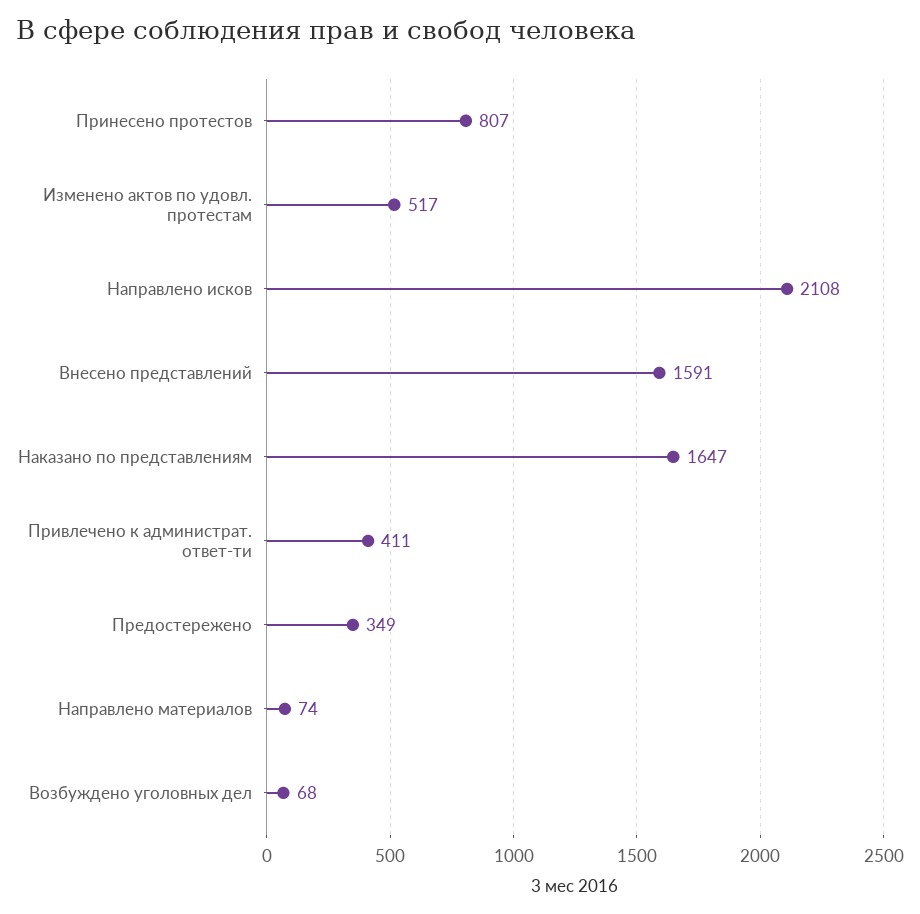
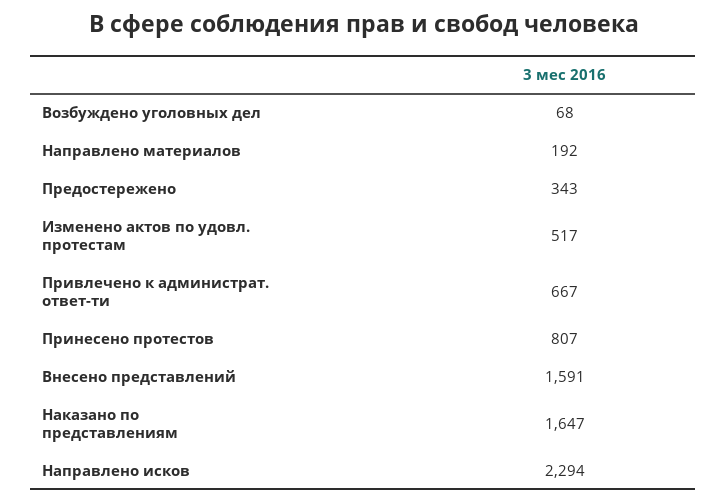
Направлено исков: 2108 -> 2294
Привлечено к администрат. ответ-ти: 411 -> 667
Предостережено: 349 -> 343
Направлено материалов: 74 -> 192

